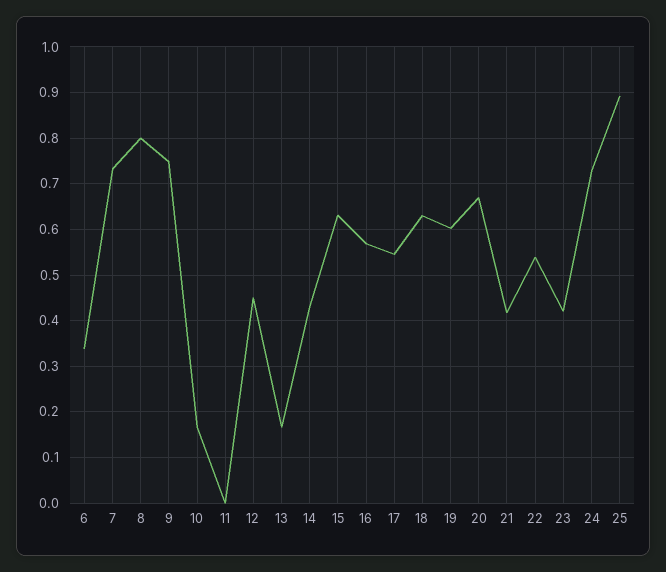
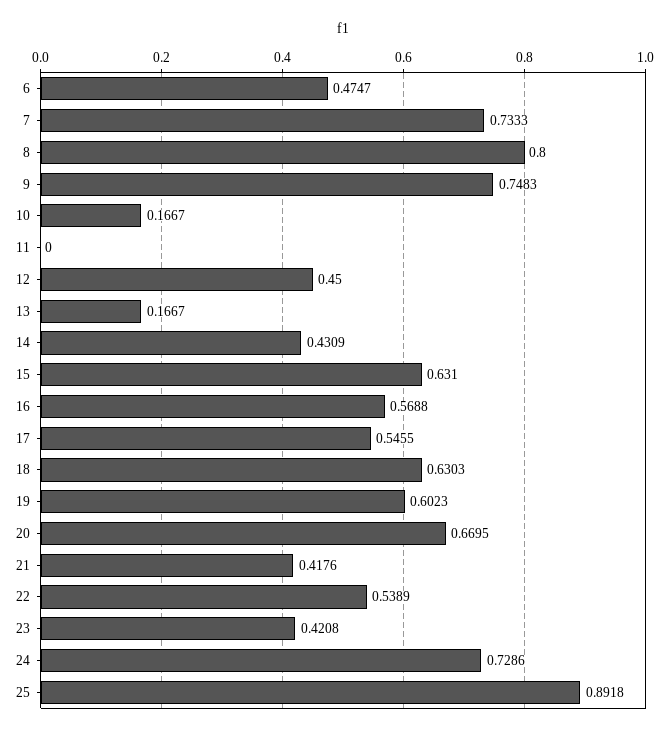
6: 0.34 -> 0.4747

